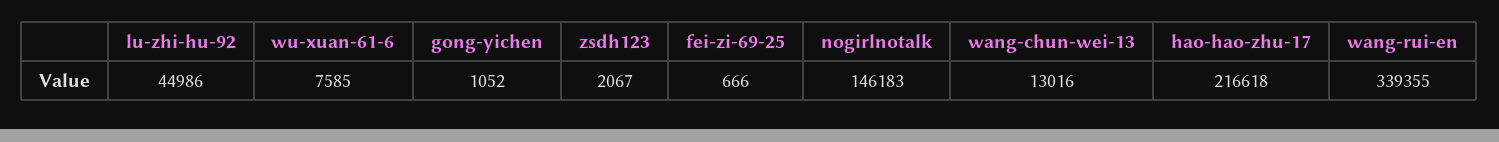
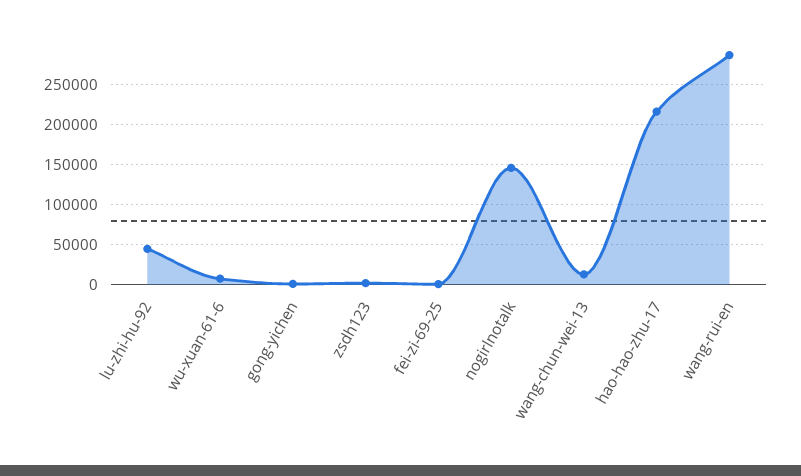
wang-rui-en: 339355 -> 290000

